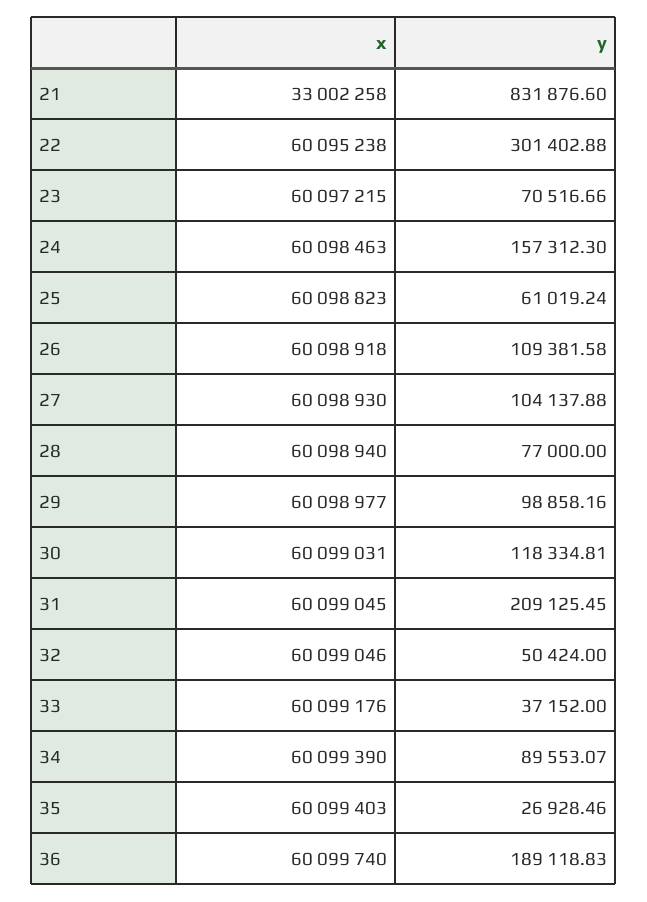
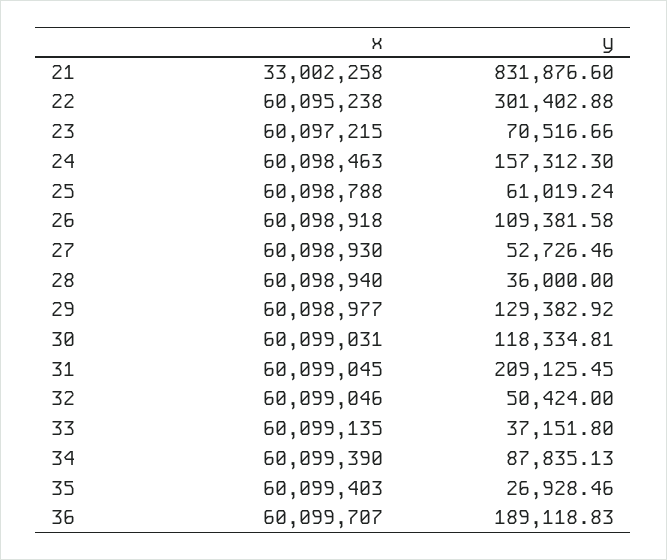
x, 25: 60098823 -> 60098788
y, 27: 104137.88 -> 52726.46
y, 28: 77000 -> 36000
y, 29: 98858.16 -> 129382.92
x, 33: 60099176 -> 60099135
y, 33: 37152 -> 37151.8
y, 34: 89553.07 -> 87835.13
x, 36: 60099740 -> 60099707

